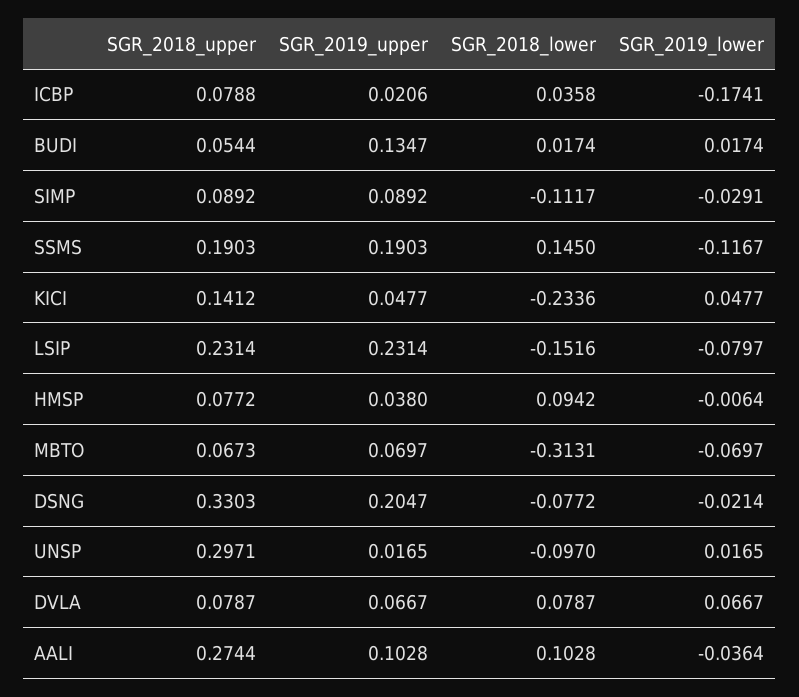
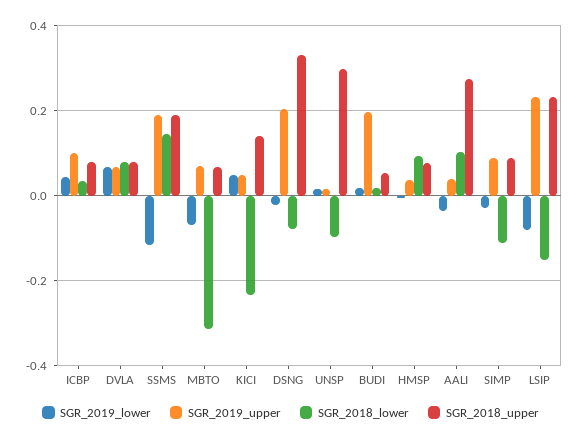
SGR_2019_upper, ICBP: 0.0206 -> 0.1
SGR_2019_lower, ICBP: -0.1741 -> 0.04
SGR_2019_upper, BUDI: 0.1347 -> 0.2
SGR_2019_upper, AALI: 0.1028 -> 0.04

